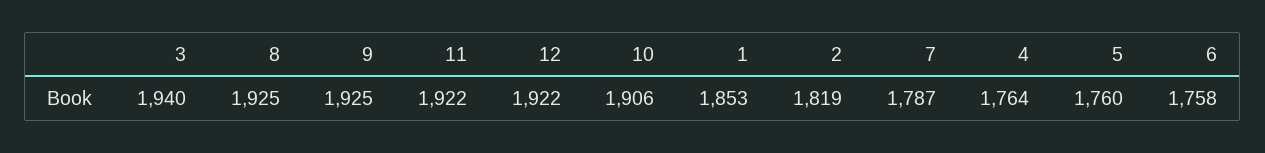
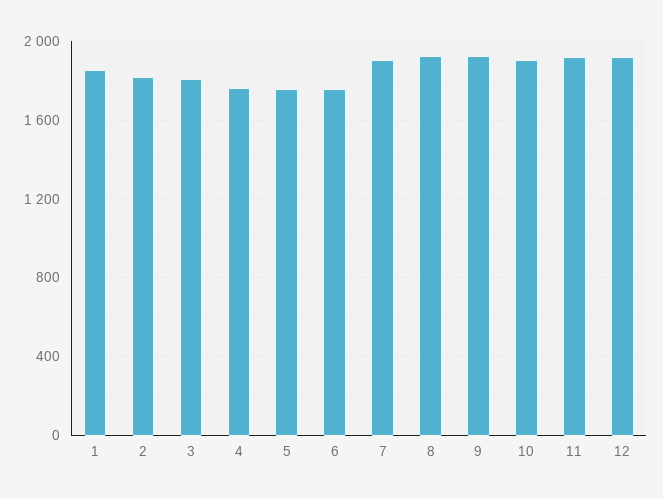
3: 1940 -> 1800
7: 1787 -> 1900

